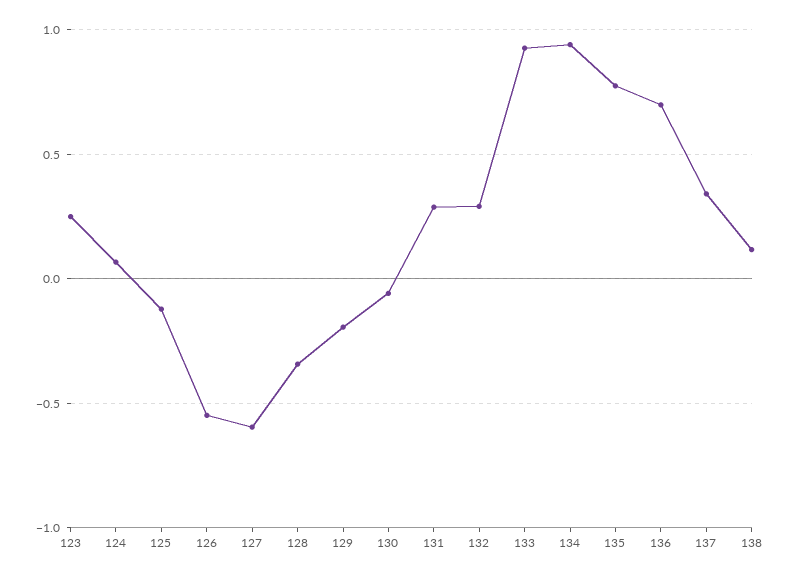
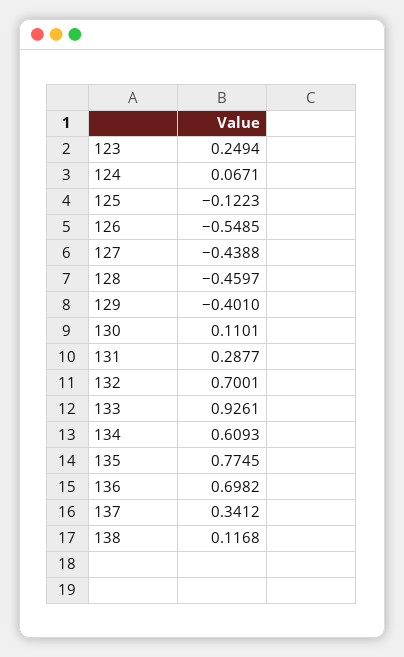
127: -0.6 -> -0.4388
128: -0.35 -> -0.4597
129: -0.2 -> -0.401
130: -0.05 -> 0.1101
132: 0.3 -> 0.7001
134: 0.95 -> 0.6093

